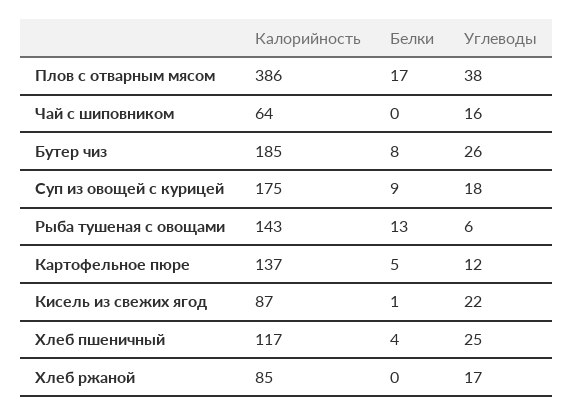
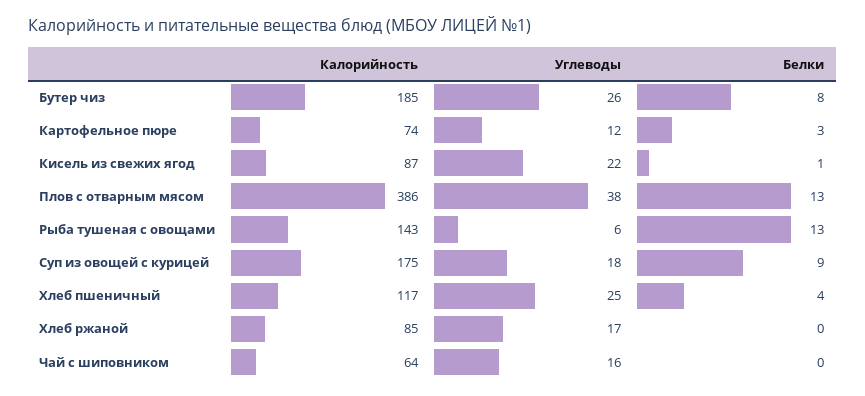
Белки, Плов с отварным мясом: 17 -> 13
Калорийность, Картофельное пюре: 137 -> 74
Белки, Картофельное пюре: 5 -> 3

